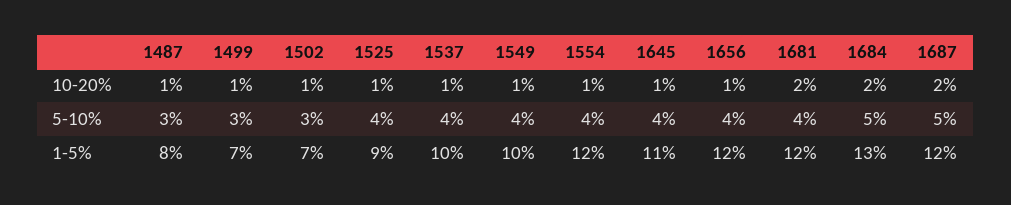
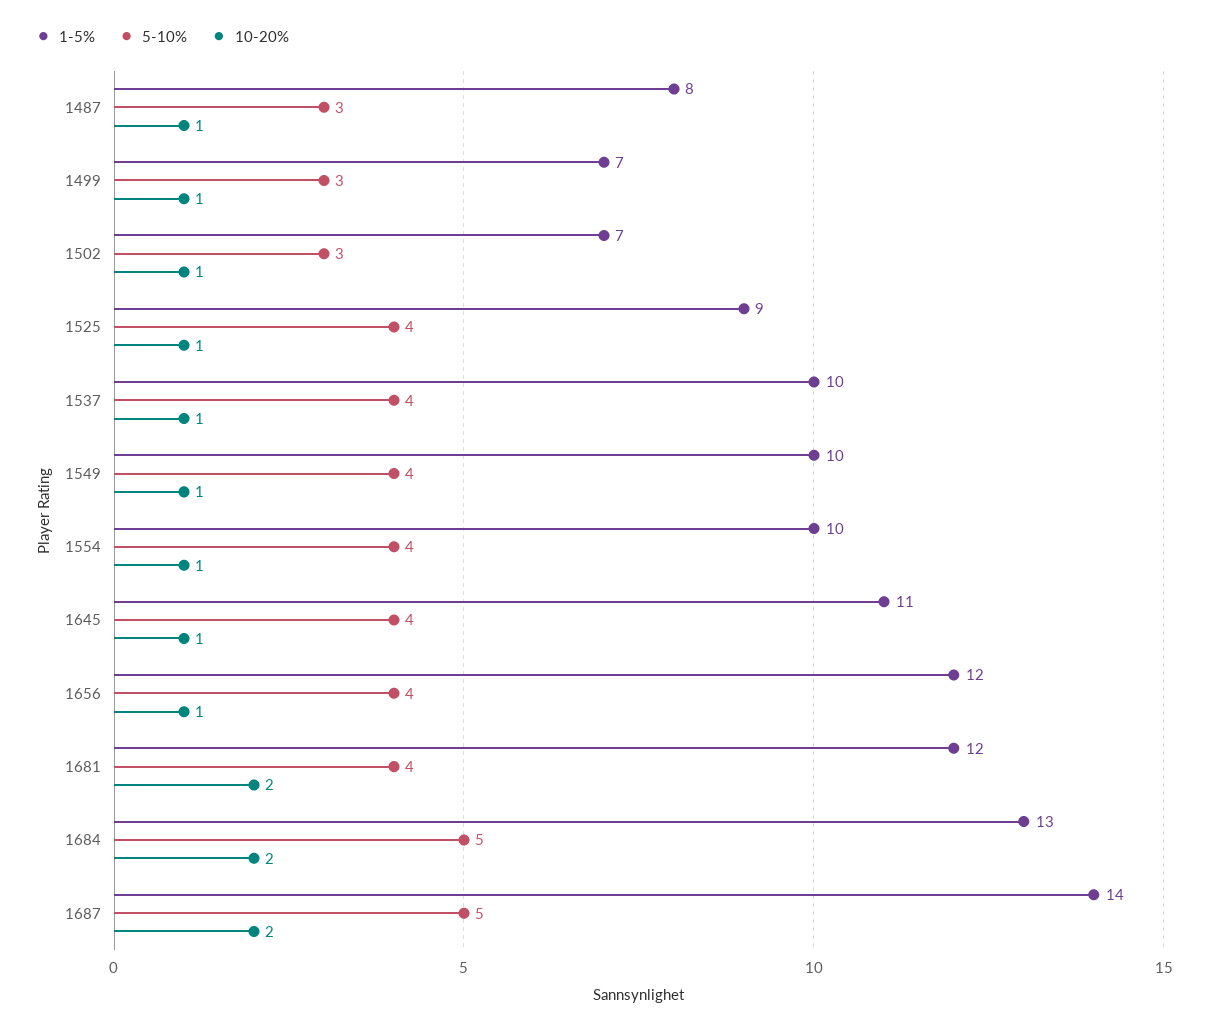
1-5%, 1554: 12 -> 10
1-5%, 1687: 12 -> 14

